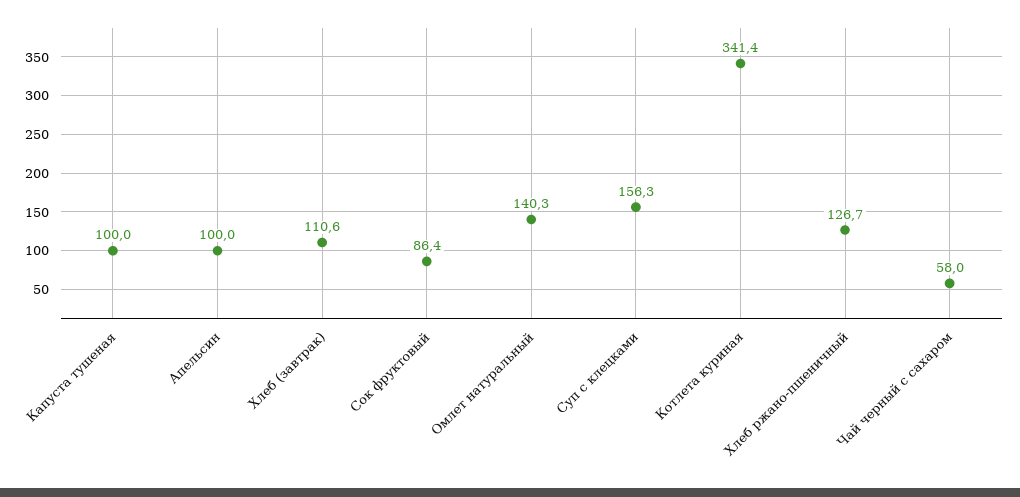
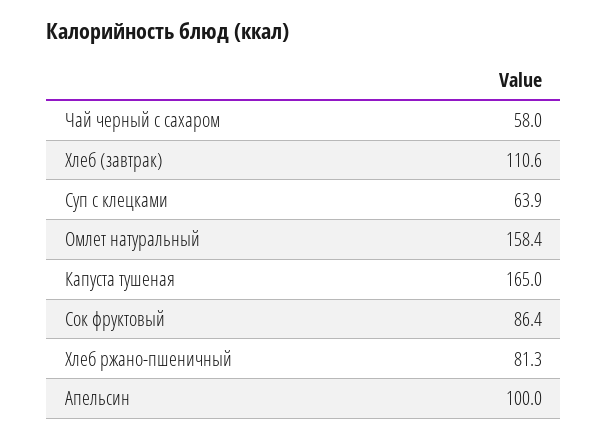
Капуста тушеная: 100 -> 165
Омлет натуральный: 140.3 -> 158.4
Суп с клецками: 156.3 -> 63.9
Котлета куриная: 341.4 -> none
Хлеб ржано-пшеничный: 126.7 -> 81.3

